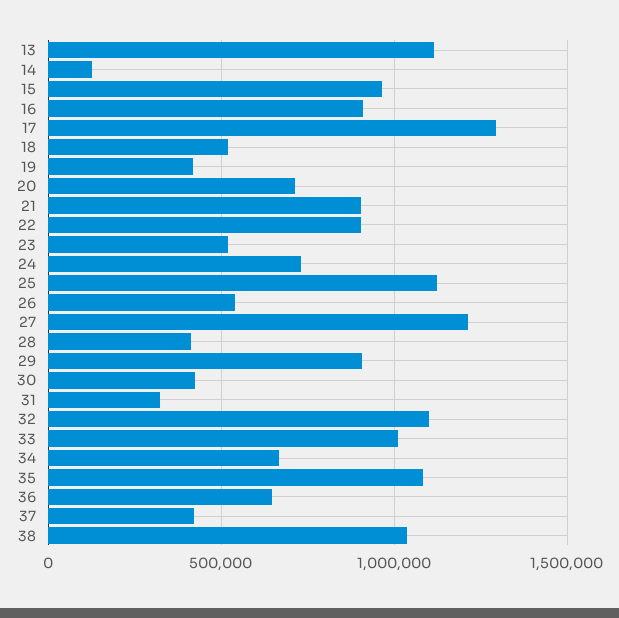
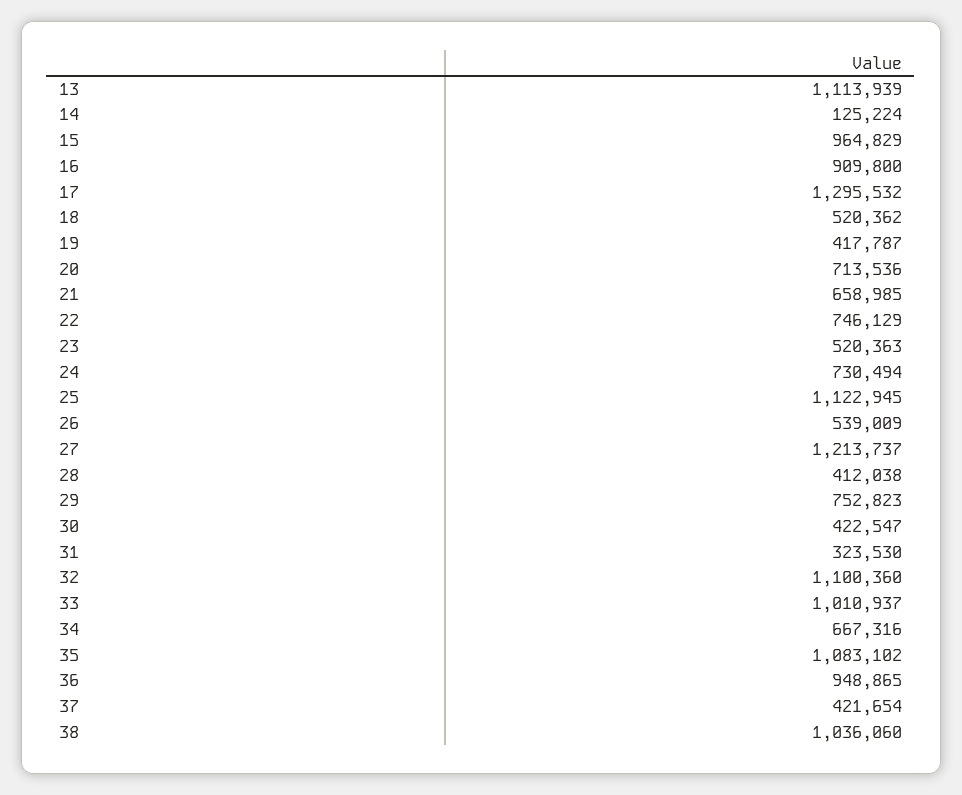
21: 900000 -> 658985
22: 900000 -> 746129
29: 900000 -> 752823
36: 650000 -> 948865

